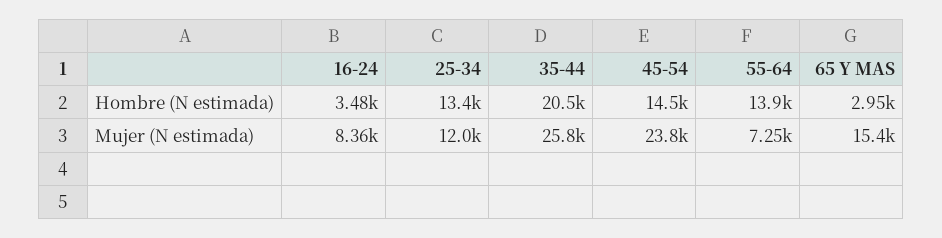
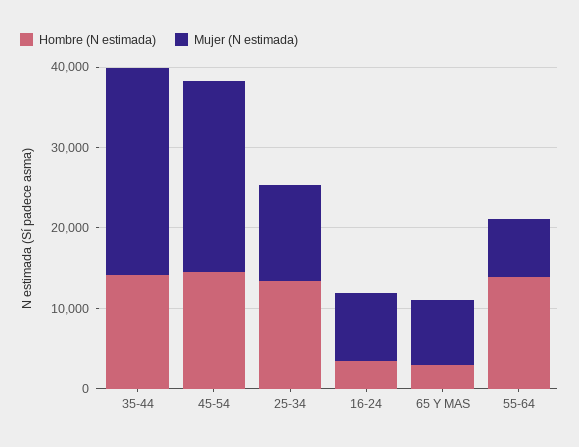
Hombre (N estimada), 35-44: 20500 -> 14000
Mujer (N estimada), 65 Y MAS: 15400 -> 8000

